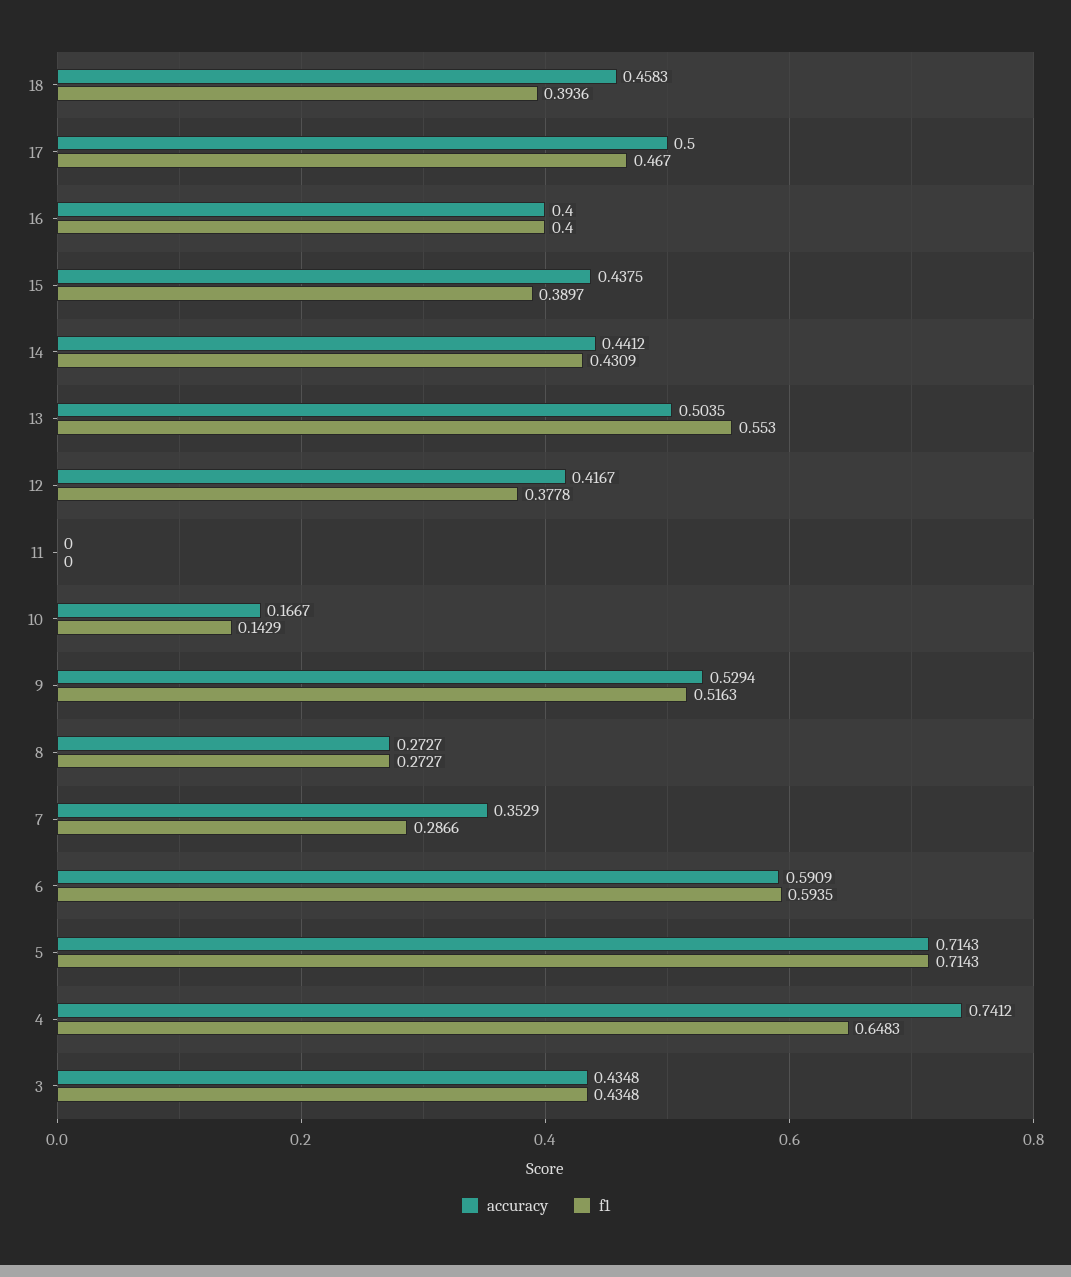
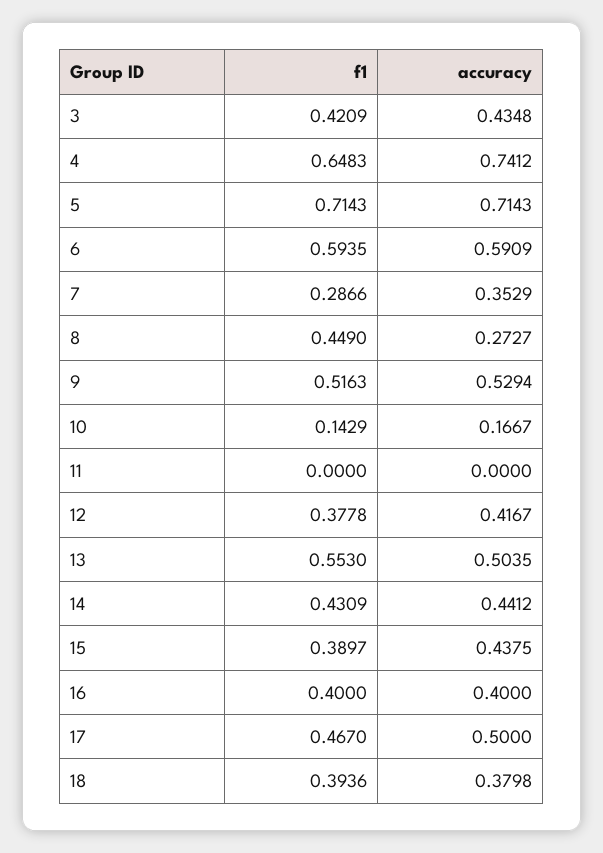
accuracy, 18: 0.4583 -> 0.3798
f1, 8: 0.2727 -> 0.449
f1, 3: 0.4348 -> 0.4209

